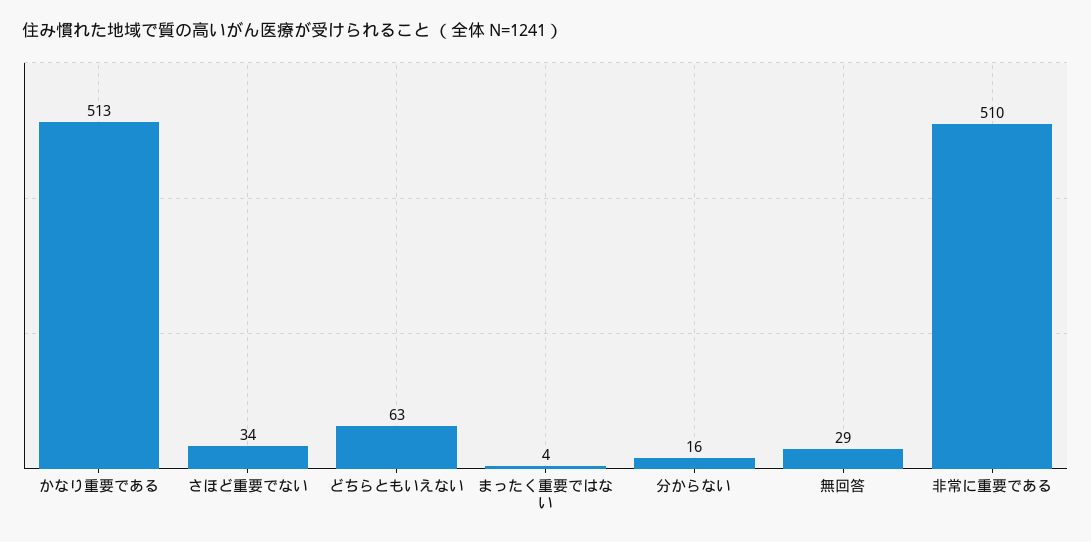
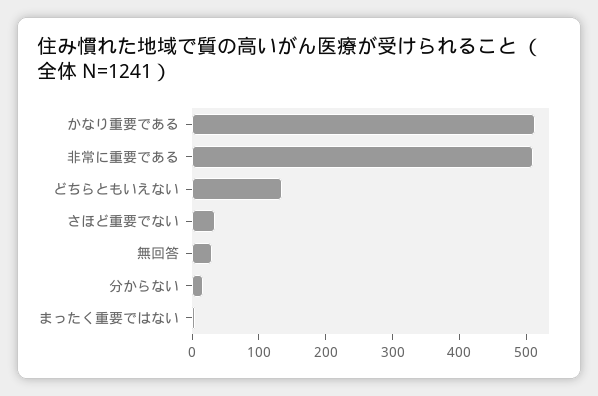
どちらともいえない: 63 -> 140

